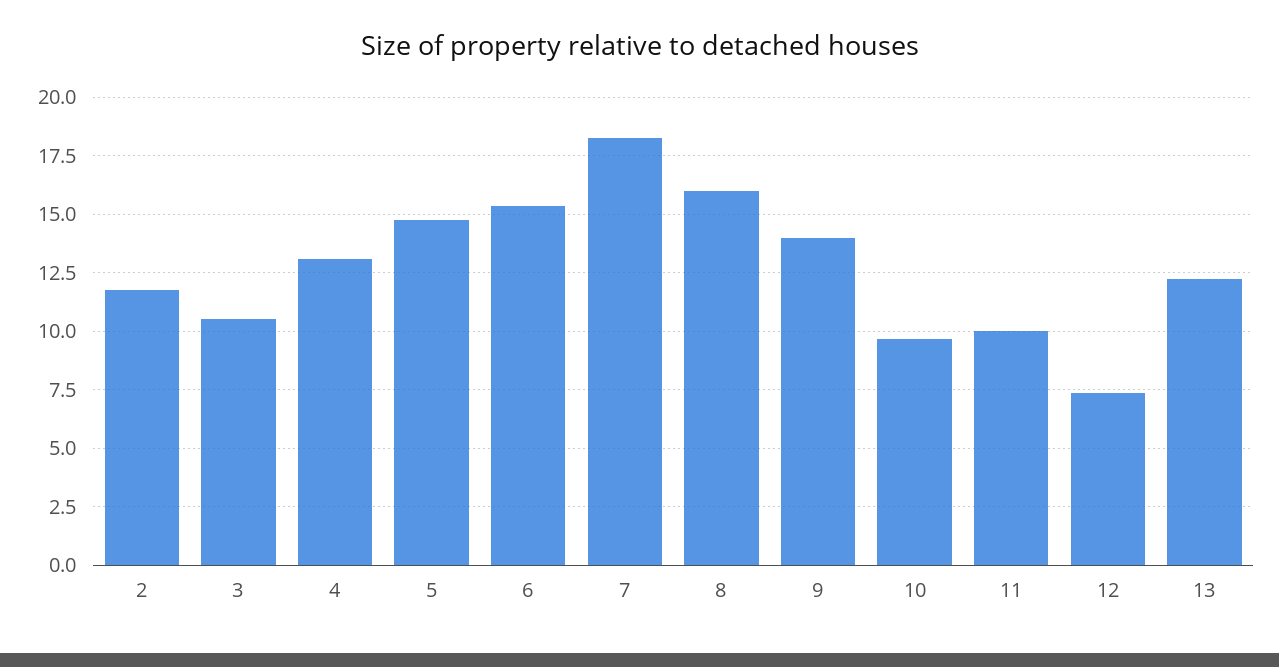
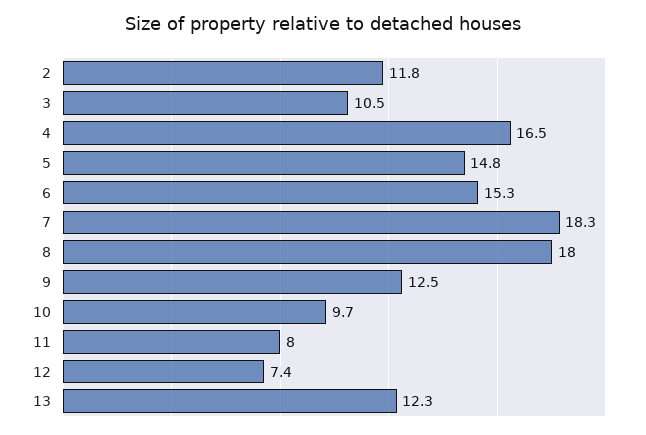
4: 13 -> 16.5
8: 16 -> 18
9: 14 -> 12.5
11: 10 -> 8

